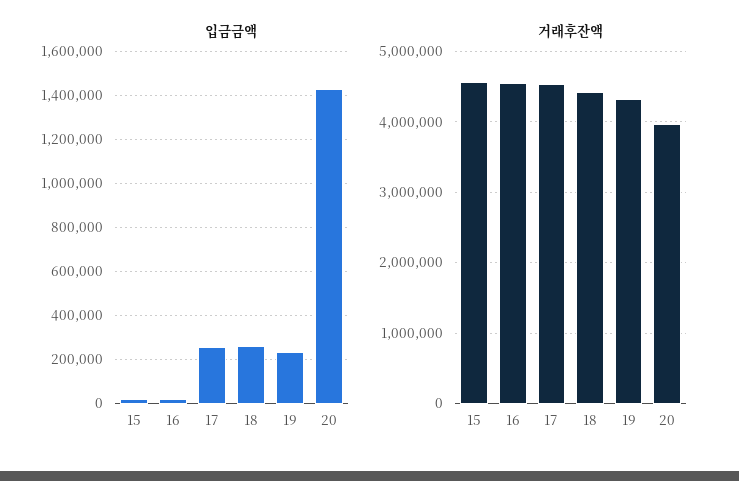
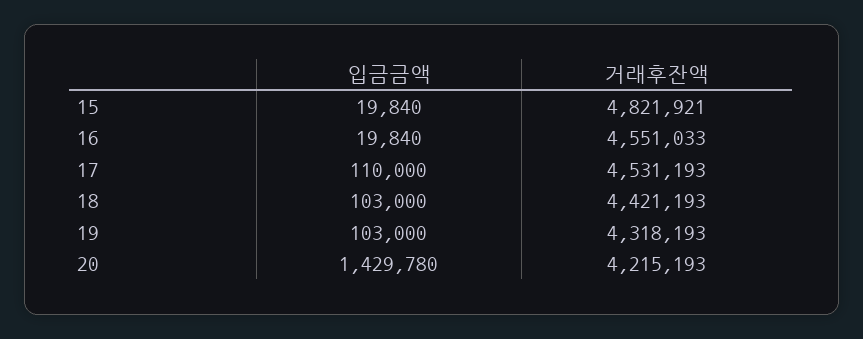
입금금액, 17: 250000 -> 110000
입금금액, 18: 250000 -> 103000
입금금액, 19: 250000 -> 103000
거래후잔액, 15: 4600000 -> 4821921
거래후잔액, 20: 4000000 -> 4215193

